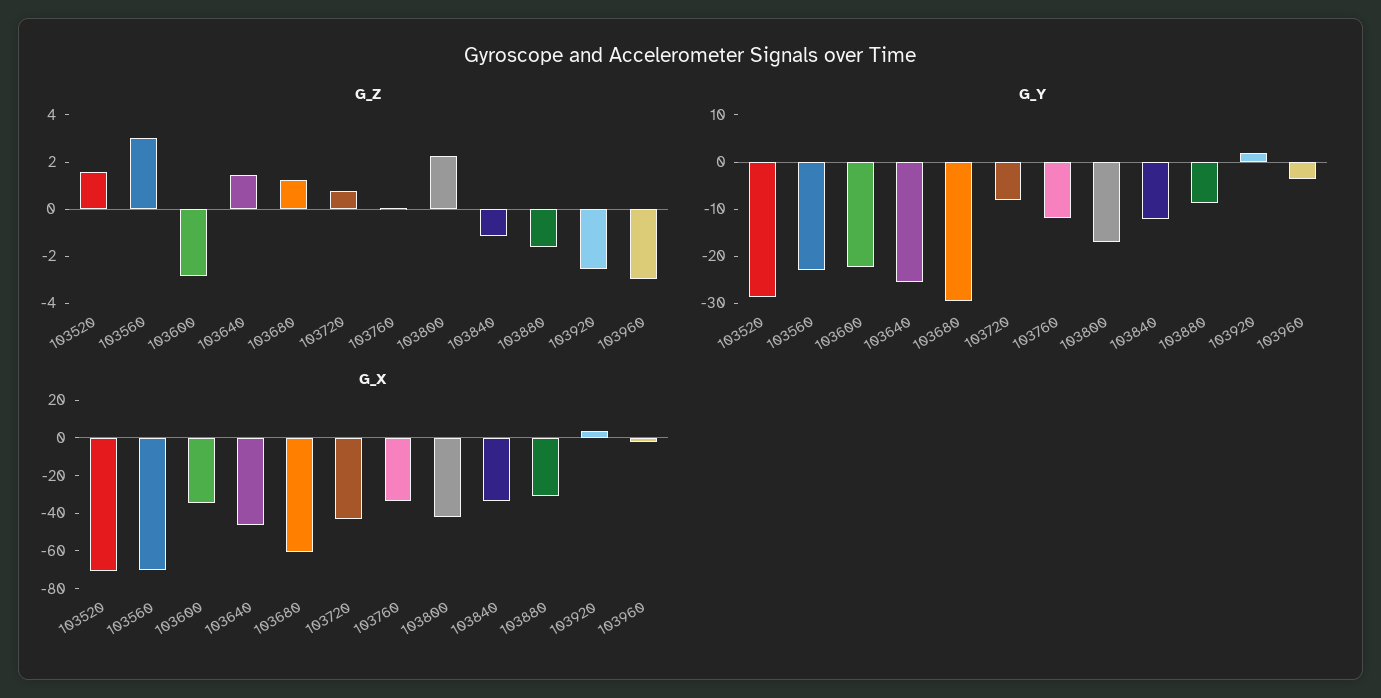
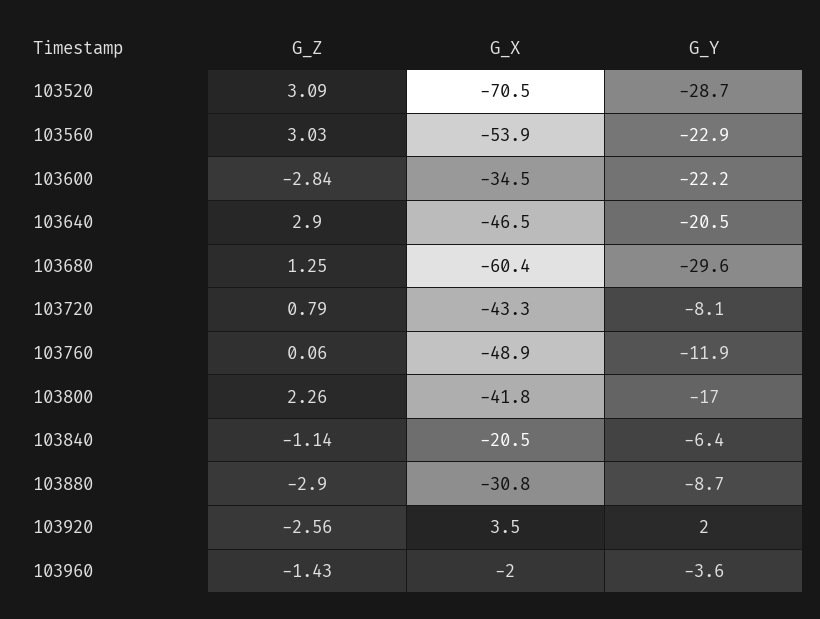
G_Z, 103520: 1.5 -> 3.09
G_Z, 103640: 1.5 -> 2.9
G_Z, 103880: -1.5 -> -2.9
G_Z, 103960: -3 -> -1.43
G_Y, 103640: -26 -> -20.5
G_Y, 103840: -12 -> -6.4
G_X, 103560: -70 -> -53.9
G_X, 103760: -35 -> -48.9
G_X, 103840: -35 -> -20.5

